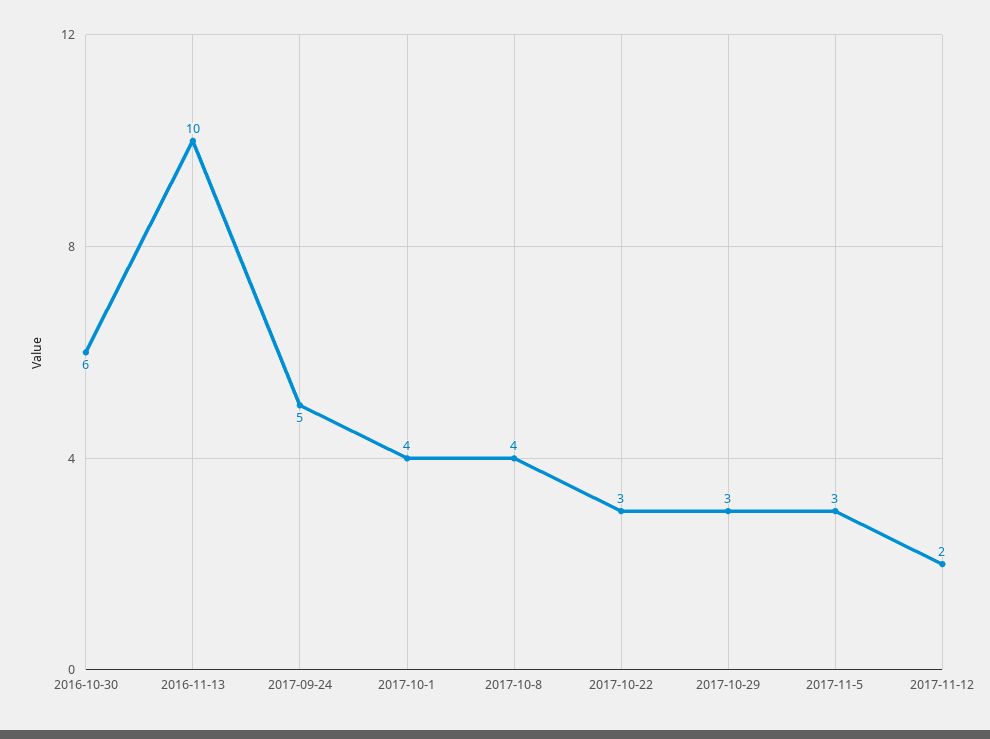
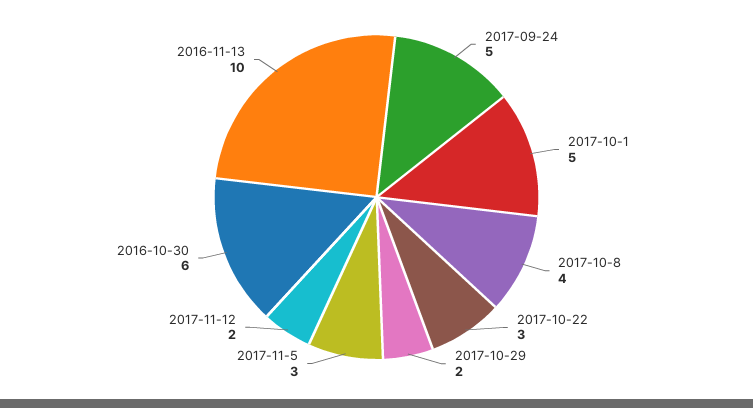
2017-10-1: 4 -> 5
2017-10-29: 3 -> 2

